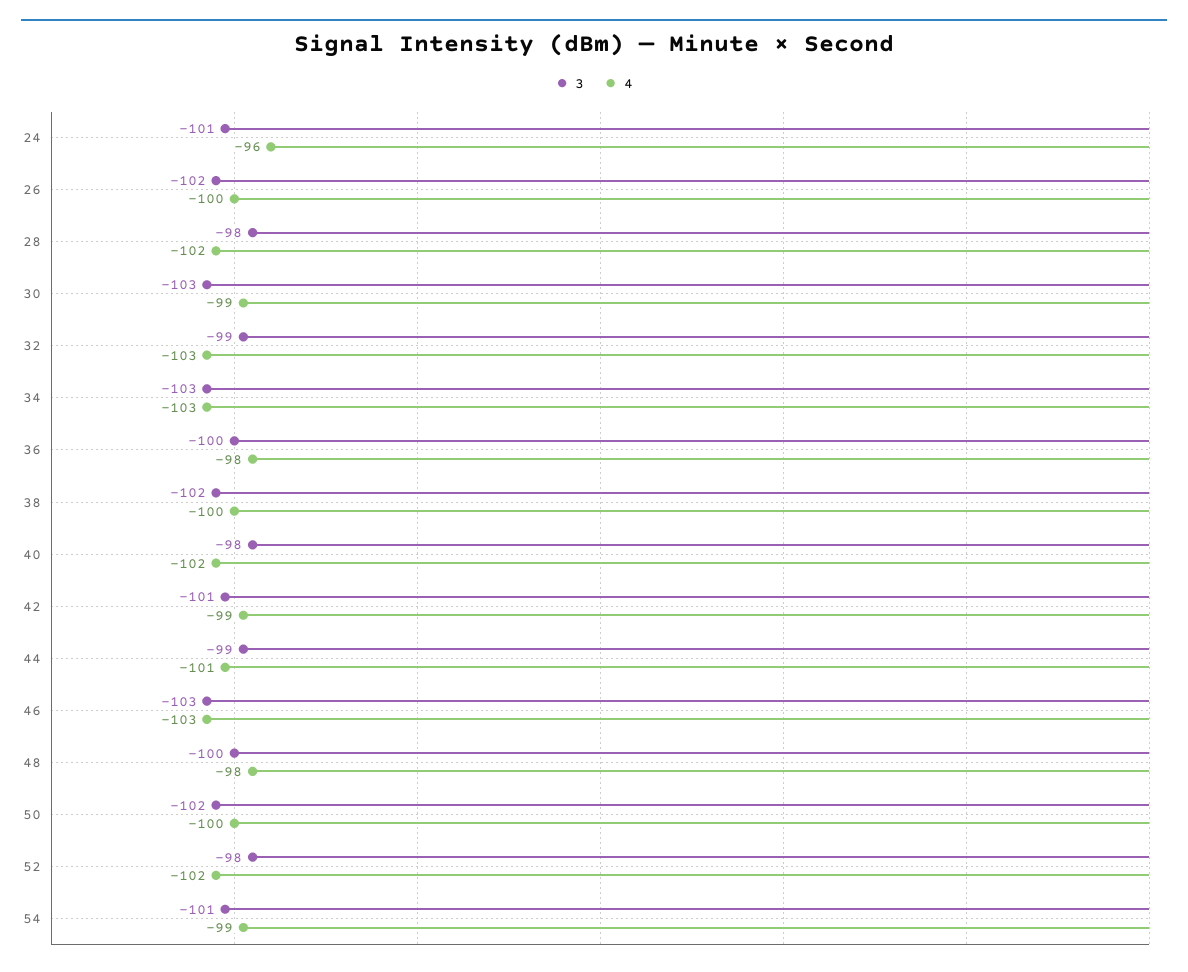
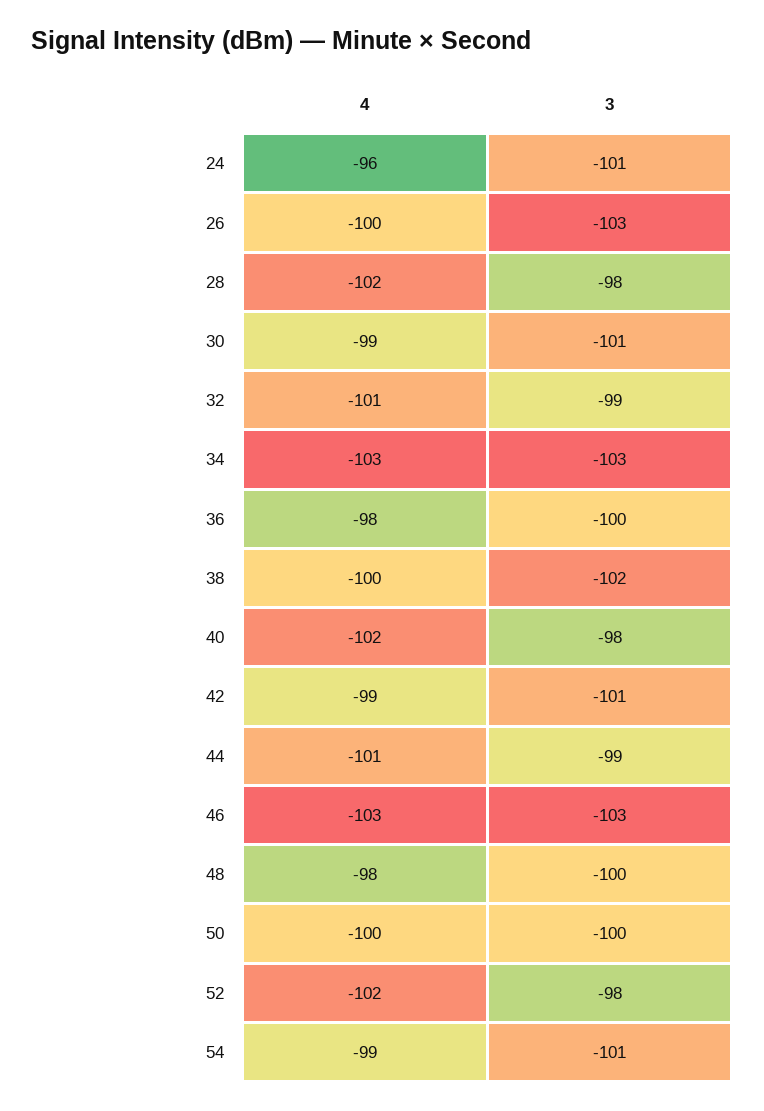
3, 26: -102 -> -103
3, 30: -103 -> -101
4, 32: -103 -> -101
3, 50: -102 -> -100

